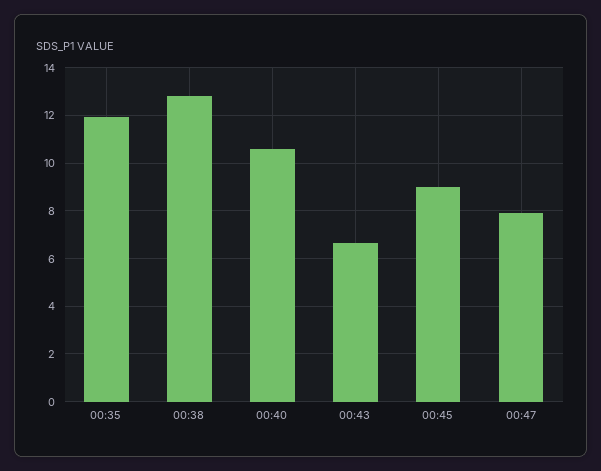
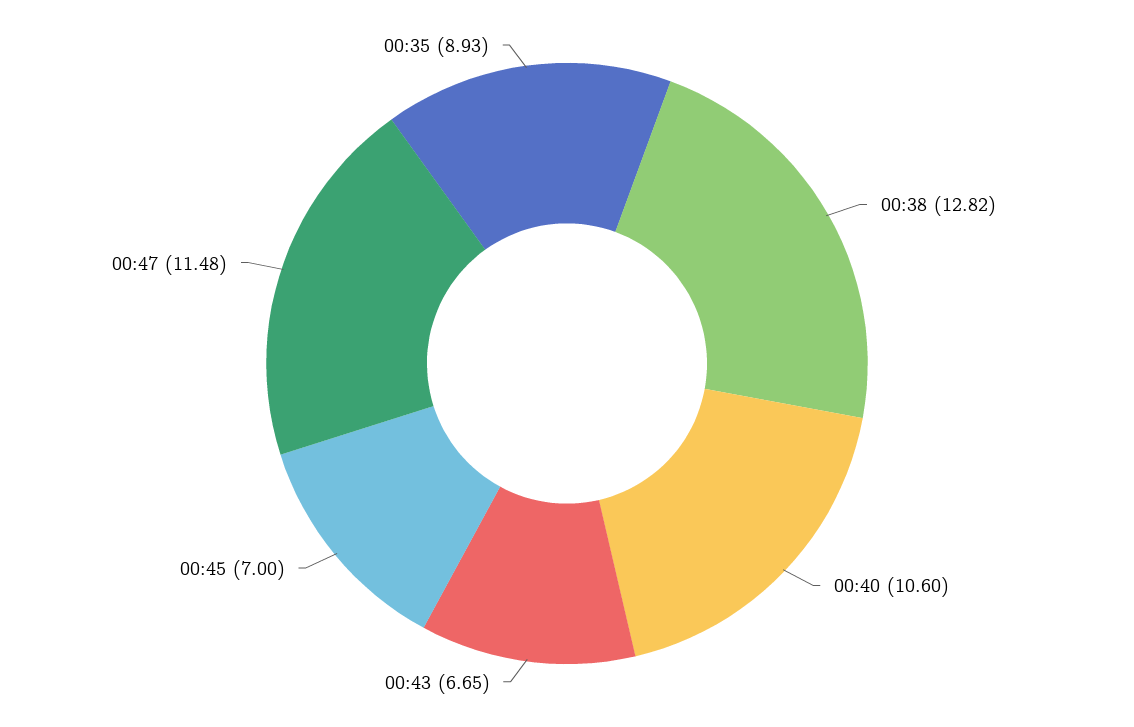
00:35: 12 -> 8.93
00:45: 9 -> 7
00:47: 8 -> 11.48

